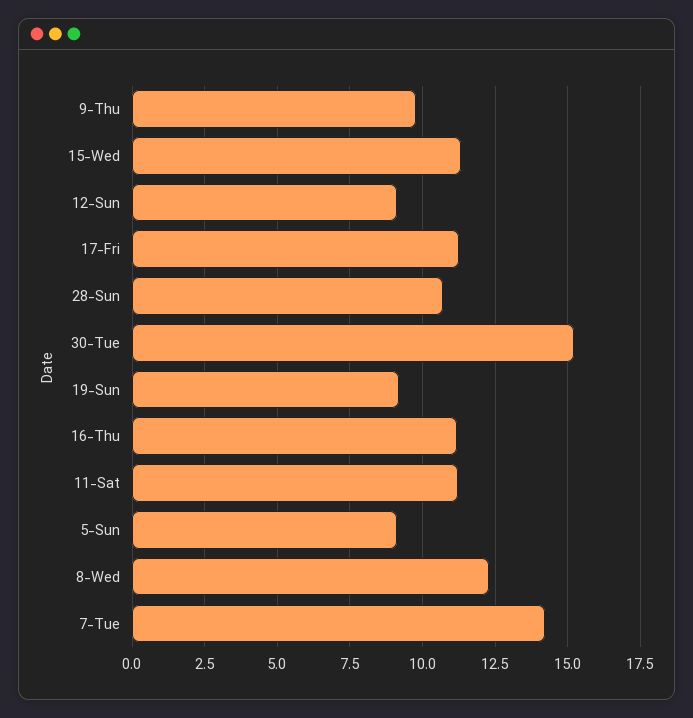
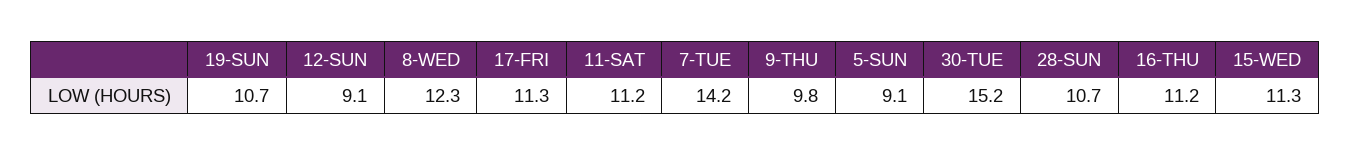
19-Sun: 9.25 -> 10.7

